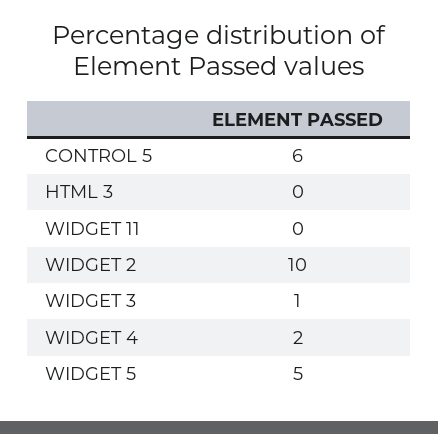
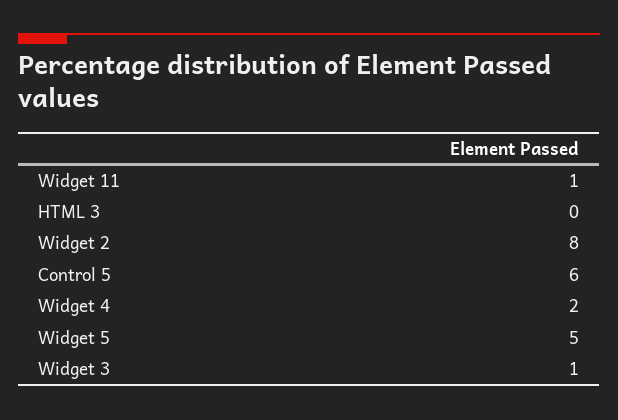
WIDGET 11: 0 -> 1
WIDGET 2: 10 -> 8

